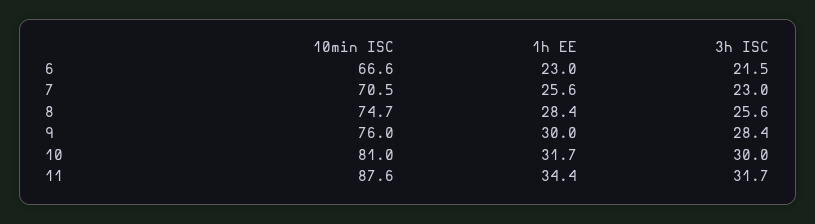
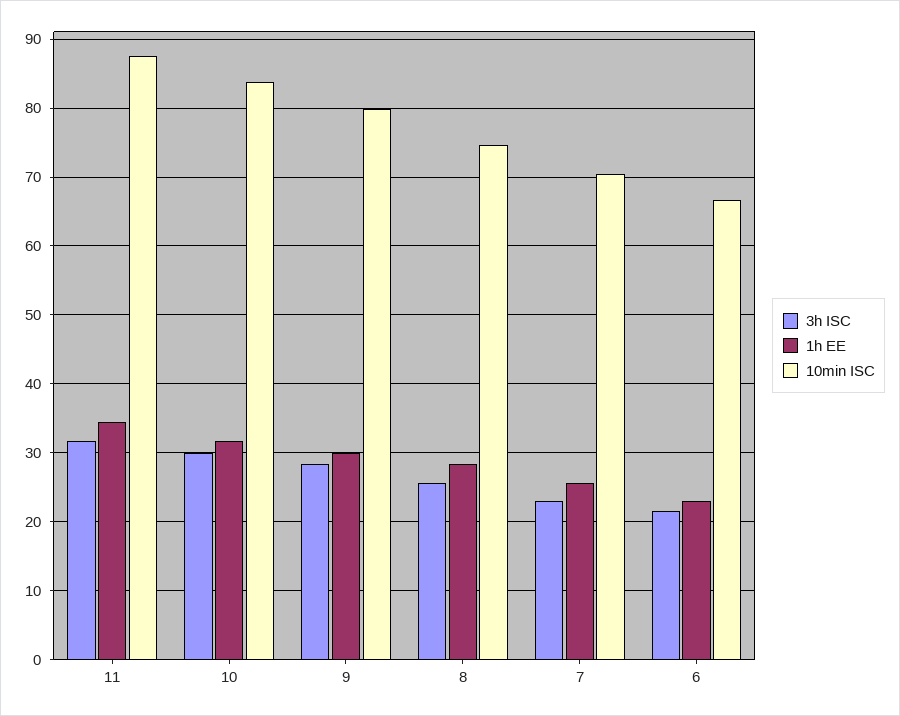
10min ISC, 9: 76 -> 80
10min ISC, 10: 81 -> 84

